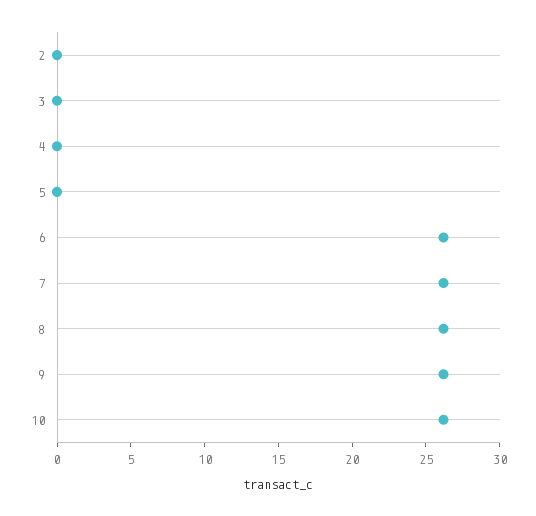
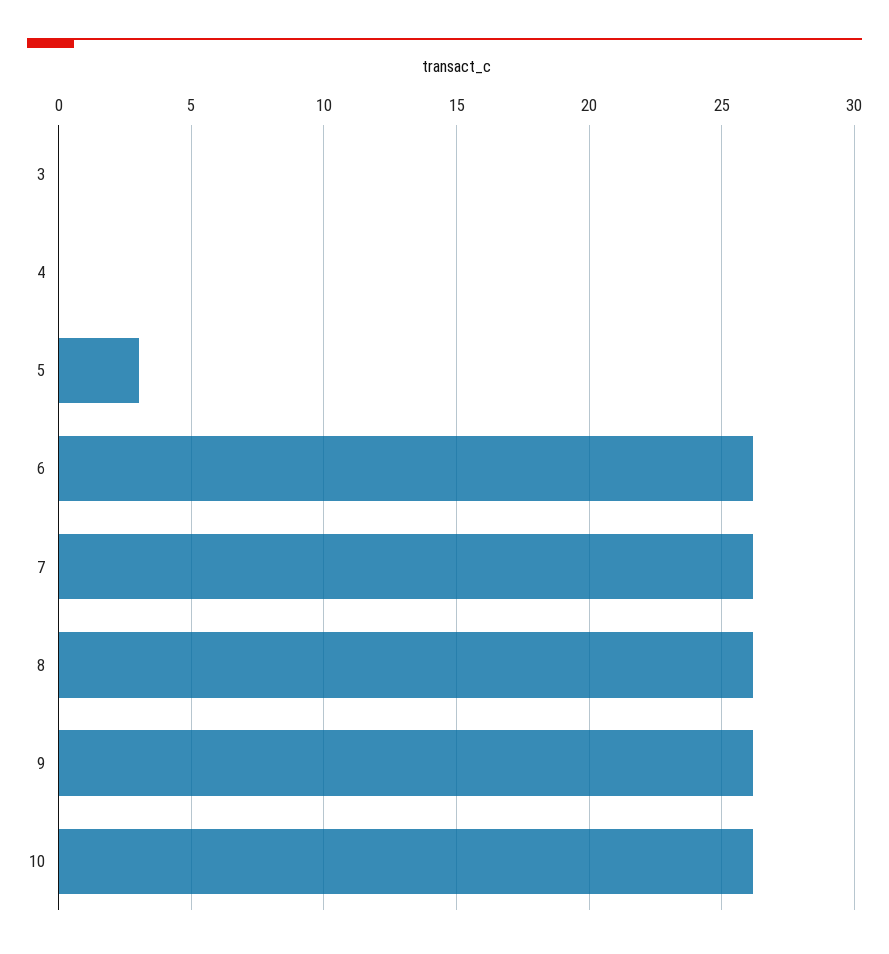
2: 0 -> none
5: 0 -> 3

